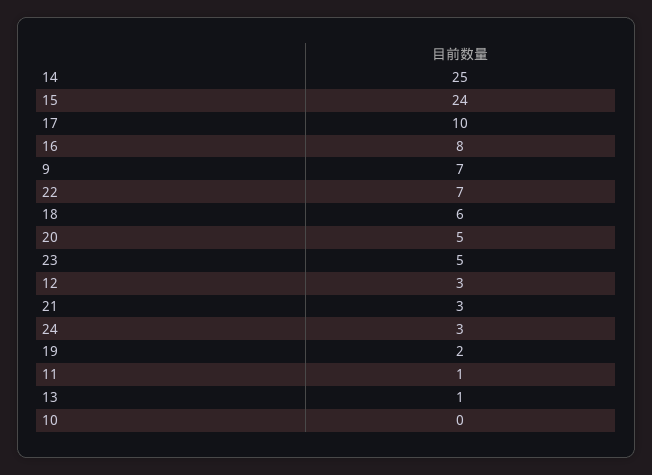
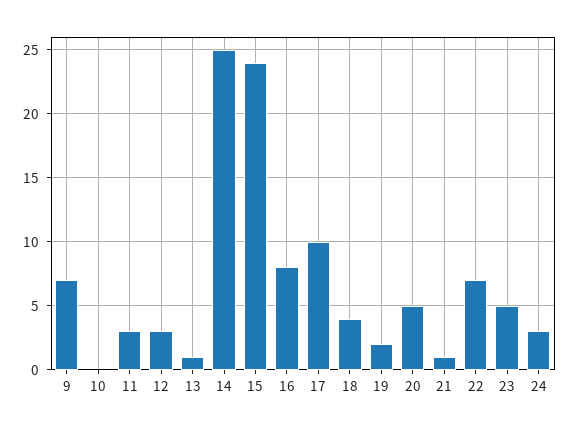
18: 6 -> 4
21: 3 -> 1
11: 1 -> 3

